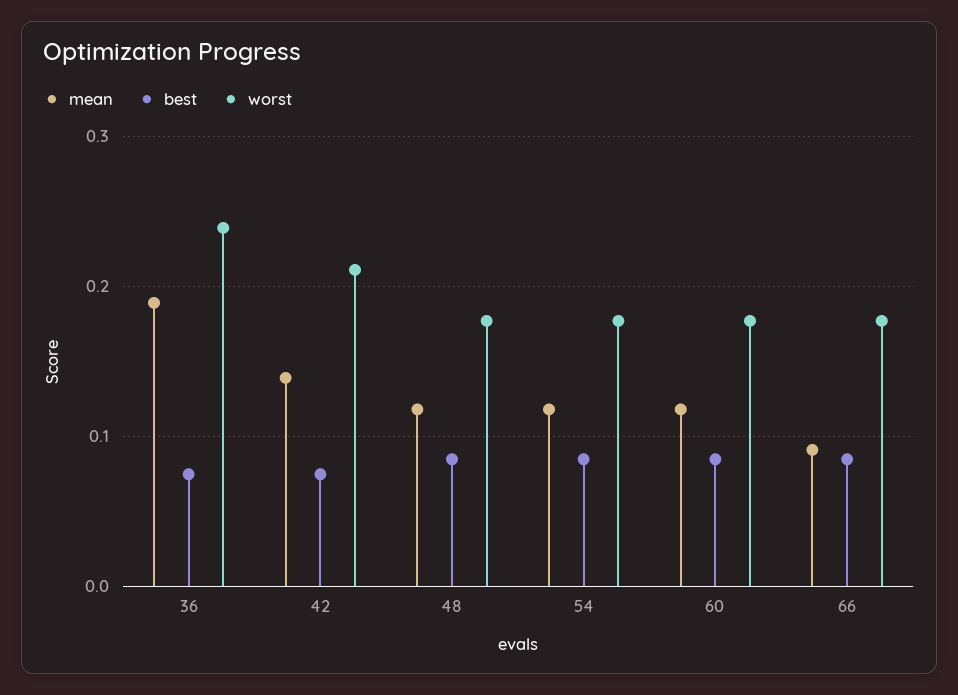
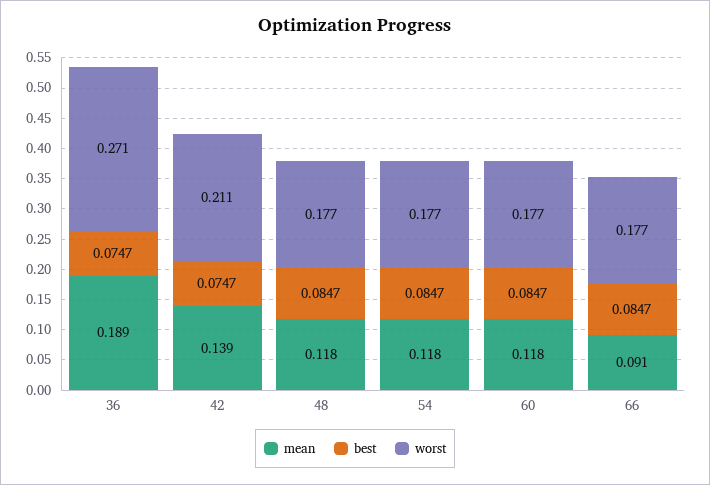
worst, 36: 0.24 -> 0.271

